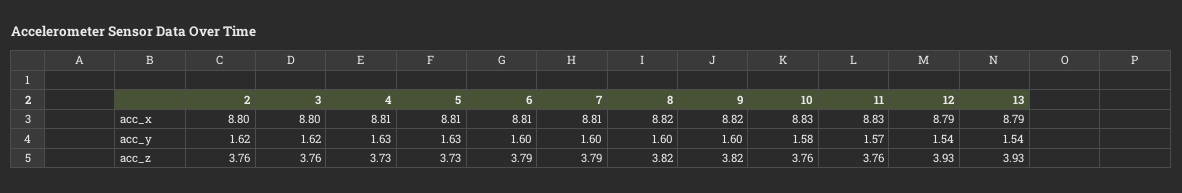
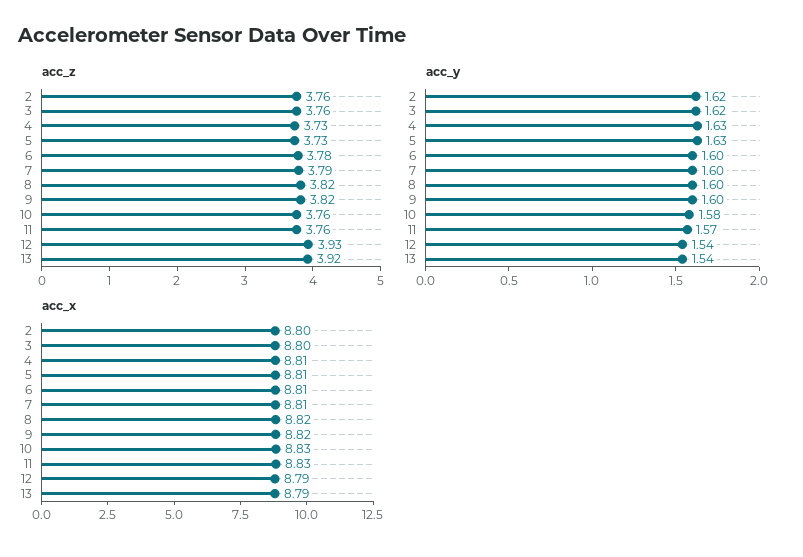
acc_z, 6: 3.79 -> 3.78
acc_z, 13: 3.93 -> 3.92

